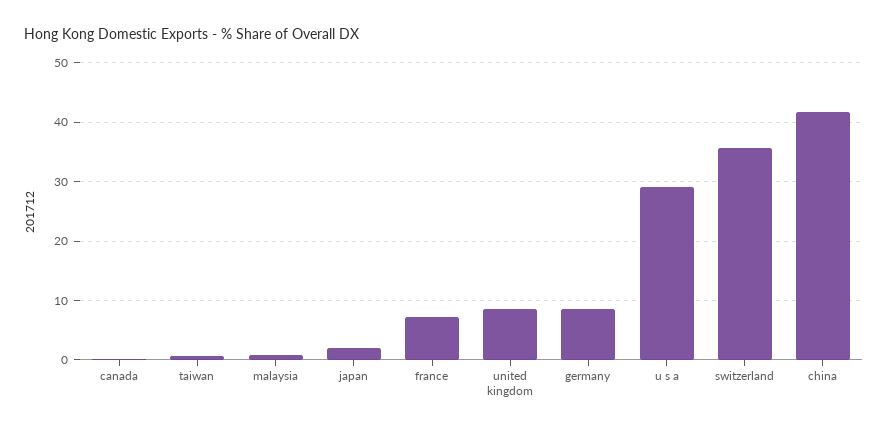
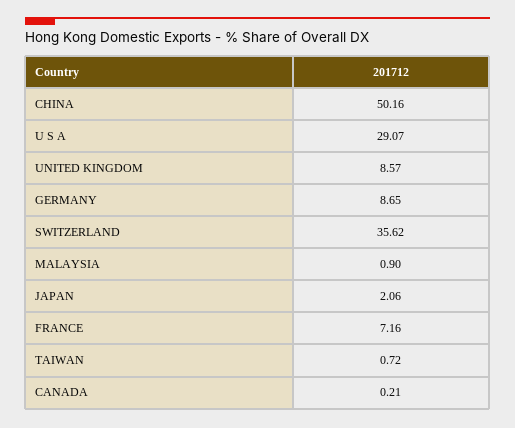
china: 42 -> 50.16

